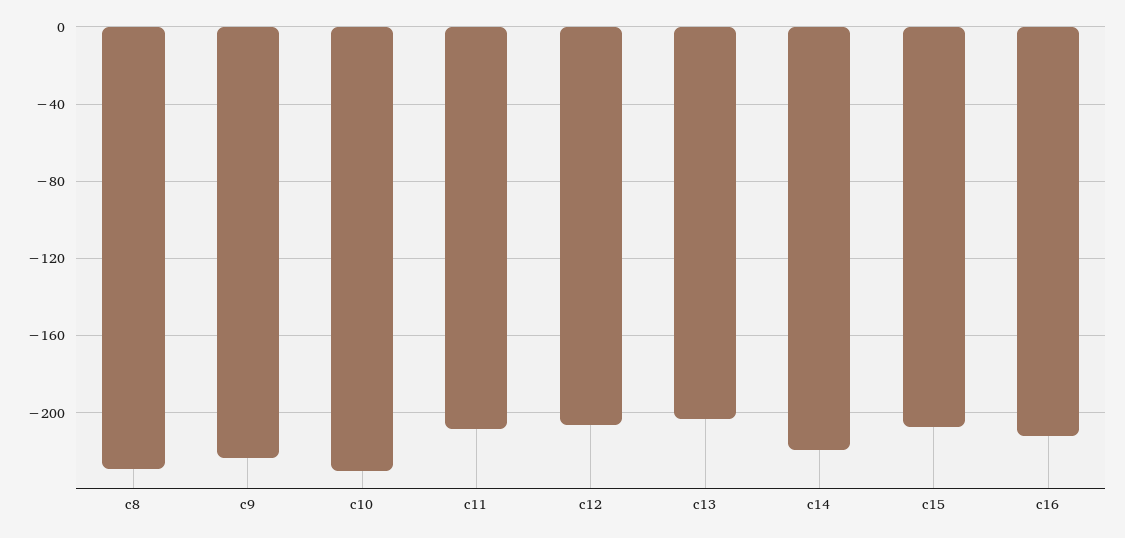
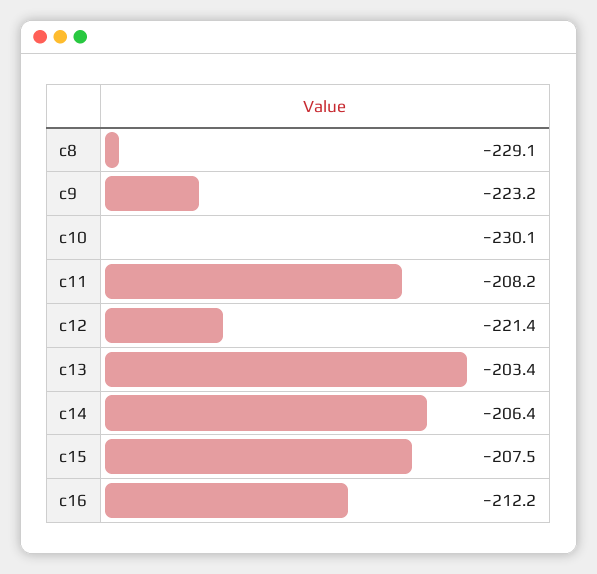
c12: -205 -> -221.4
c14: -220 -> -206.4

